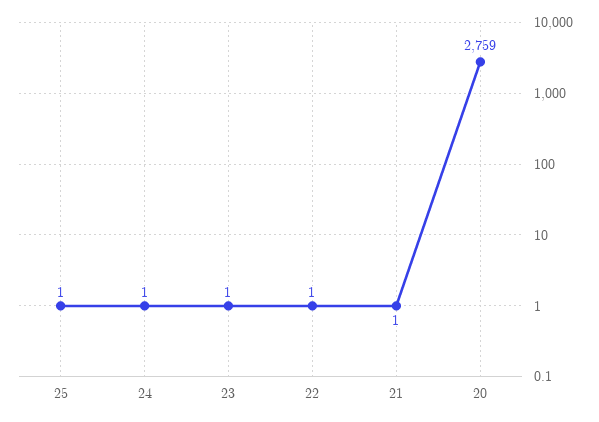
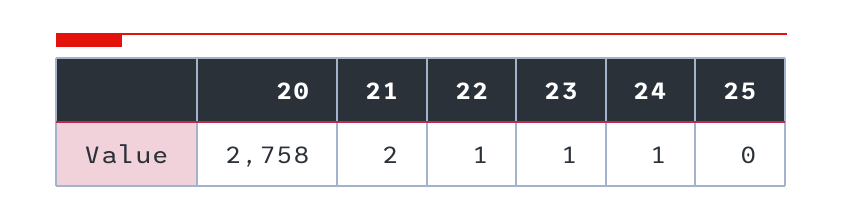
25: 1 -> 0
21: 1 -> 2
20: 2759 -> 2758

